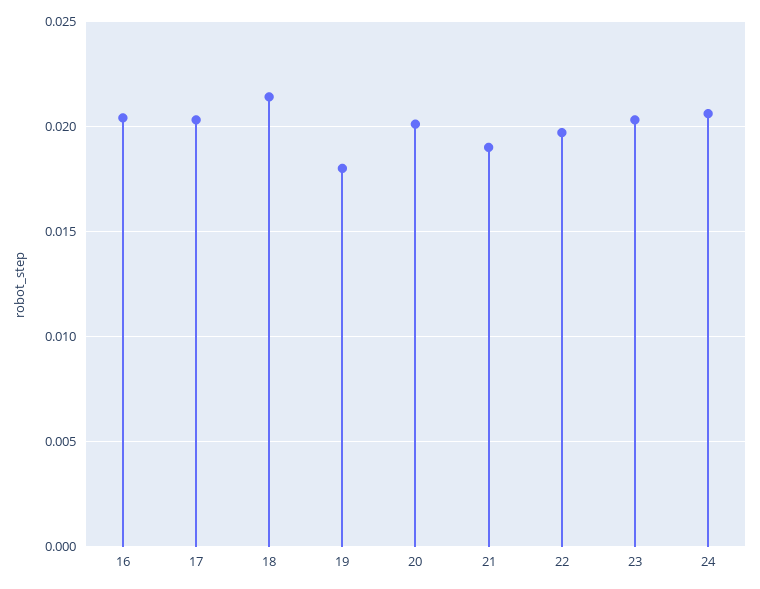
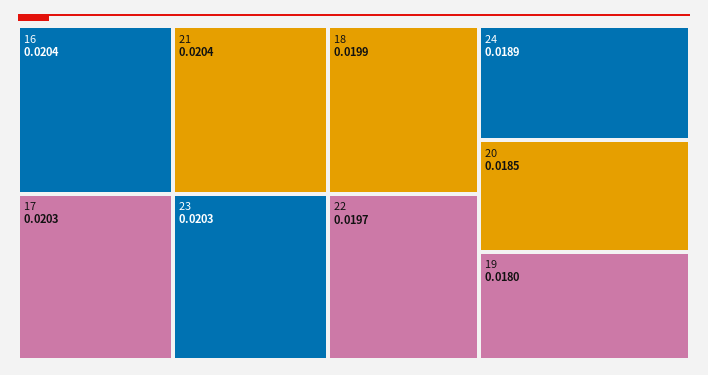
18: 0.0215 -> 0.0199
20: 0.02 -> 0.0185
21: 0.019 -> 0.0204
24: 0.0205 -> 0.0189

